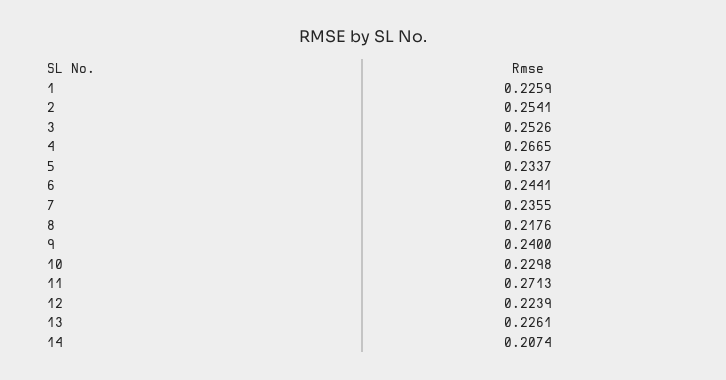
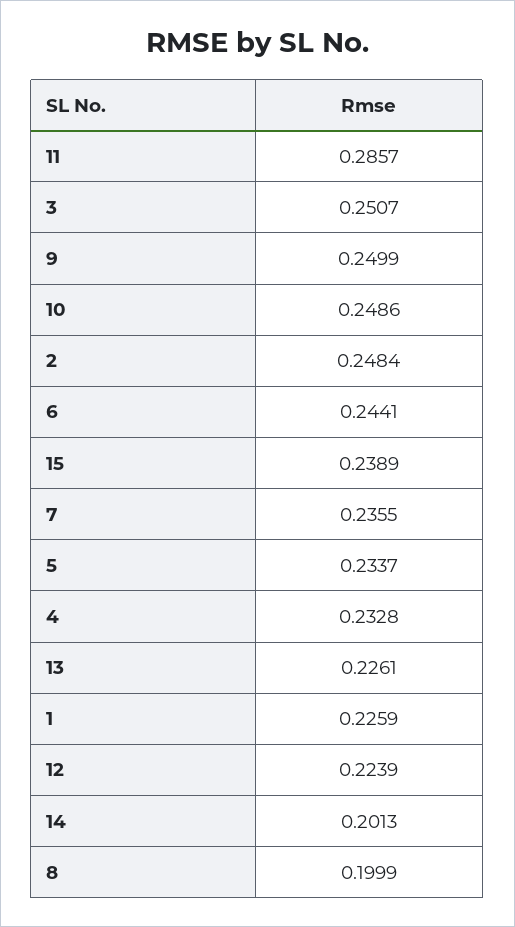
2: 0.2541 -> 0.2484
3: 0.2526 -> 0.2507
4: 0.2665 -> 0.2328
8: 0.2176 -> 0.1999
9: 0.24 -> 0.2499
10: 0.2298 -> 0.2486
11: 0.2713 -> 0.2857
14: 0.2074 -> 0.2013
15: none -> 0.2389

